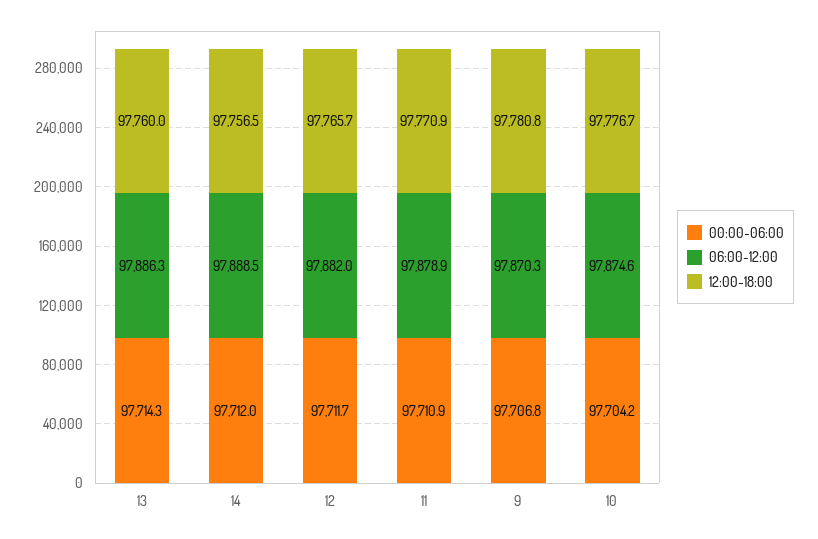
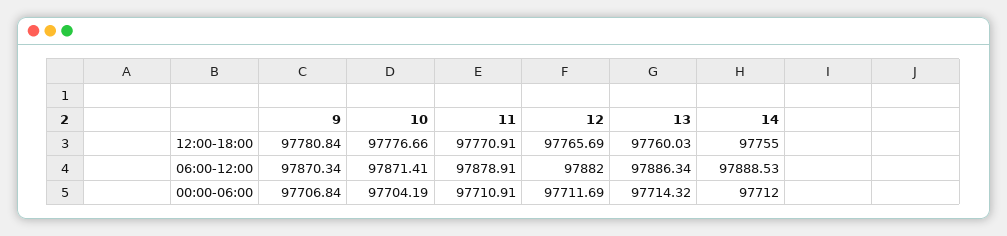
12:00-18:00, 14: 97756.5 -> 97755
06:00-12:00, 10: 97874.6 -> 97871.41

